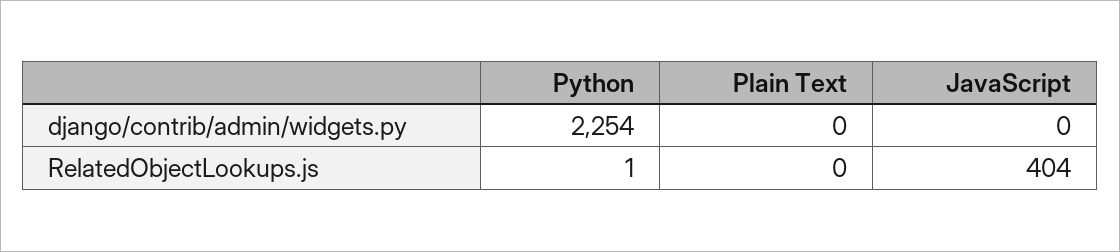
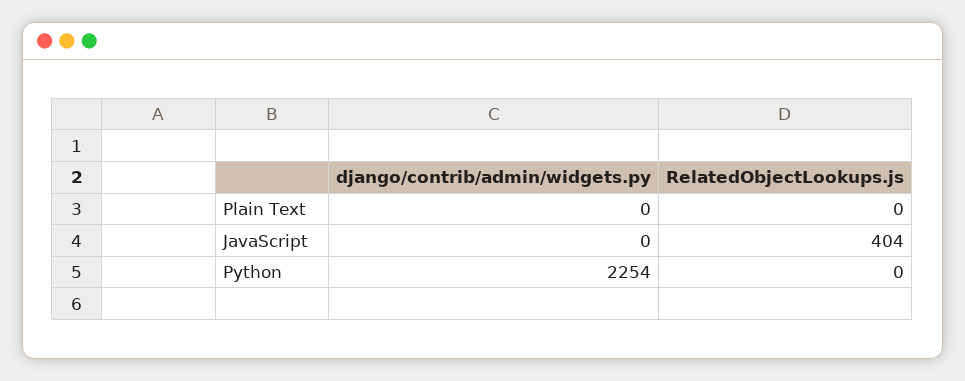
Python, RelatedObjectLookups.js: 1 -> 0

